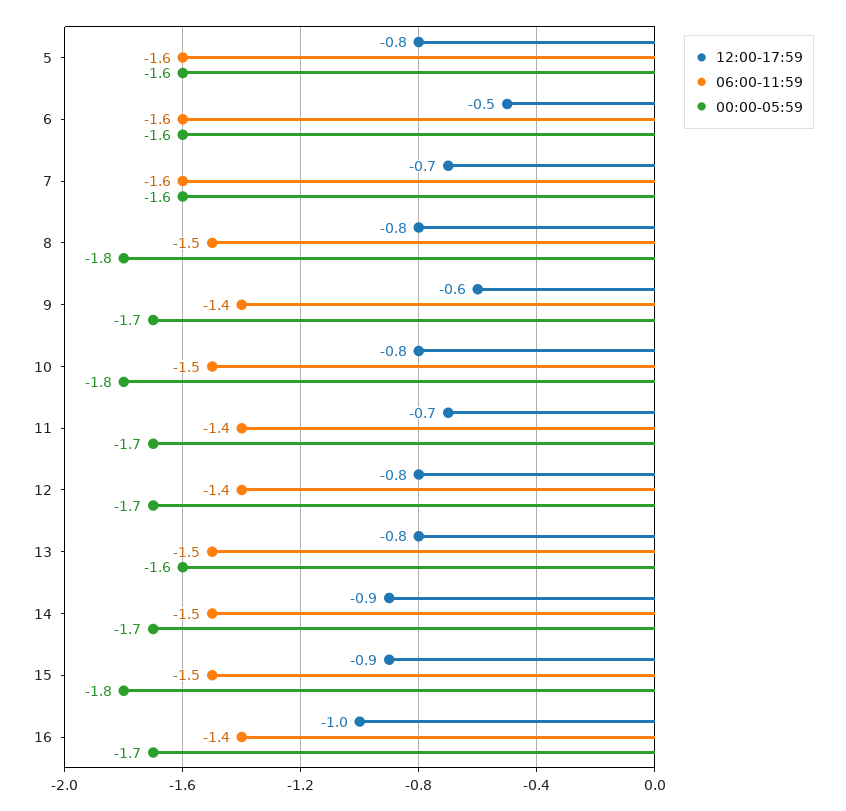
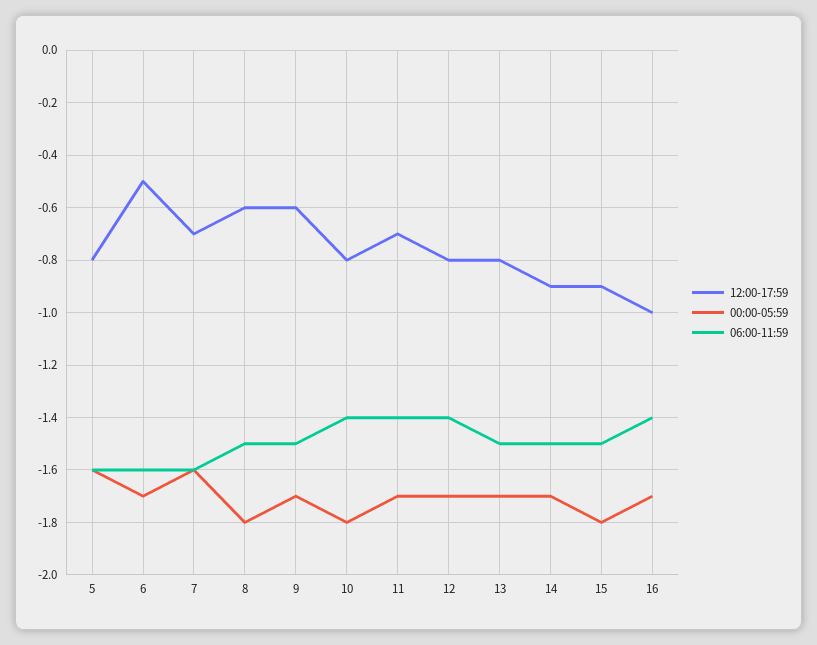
00:00-05:59, 6: -1.6 -> -1.7
12:00-17:59, 8: -0.8 -> -0.6
06:00-11:59, 9: -1.4 -> -1.5
06:00-11:59, 10: -1.5 -> -1.4
00:00-05:59, 13: -1.6 -> -1.7

